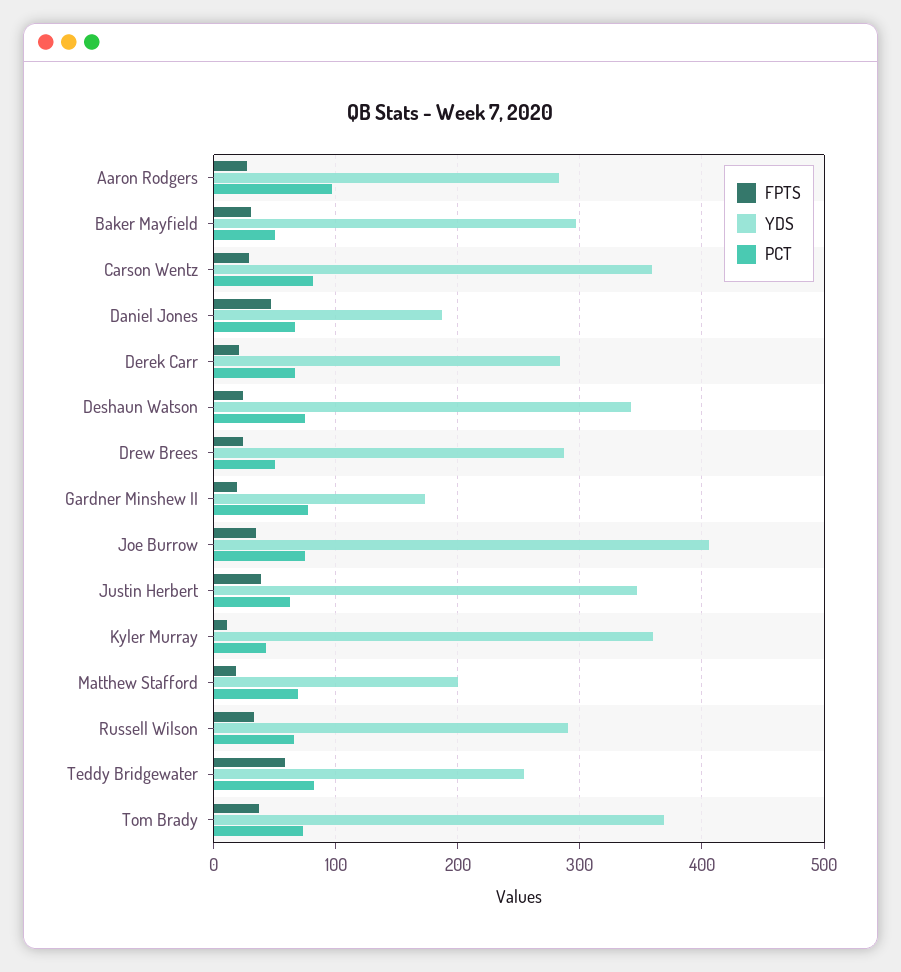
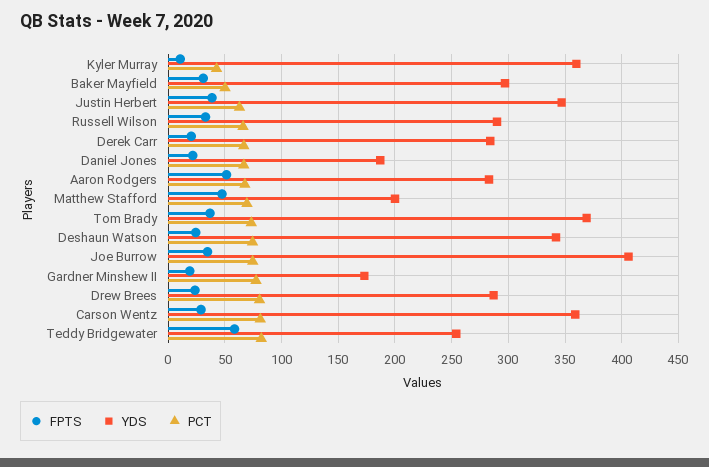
FPTS, Aaron Rodgers: 30 -> 50
PCT, Aaron Rodgers: 100 -> 70
FPTS, Daniel Jones: 50 -> 20
PCT, Drew Brees: 50 -> 80
FPTS, Matthew Stafford: 20 -> 50

